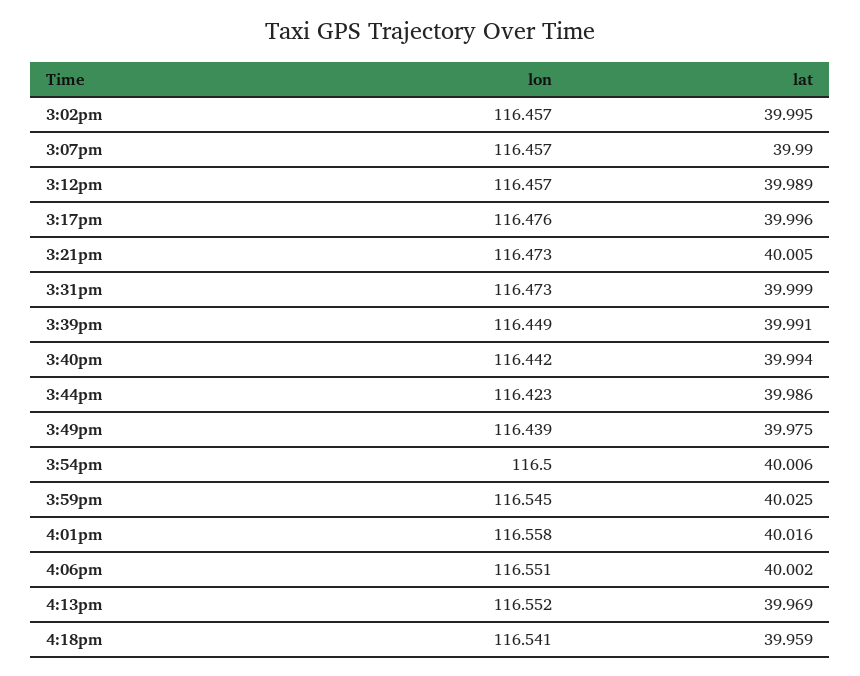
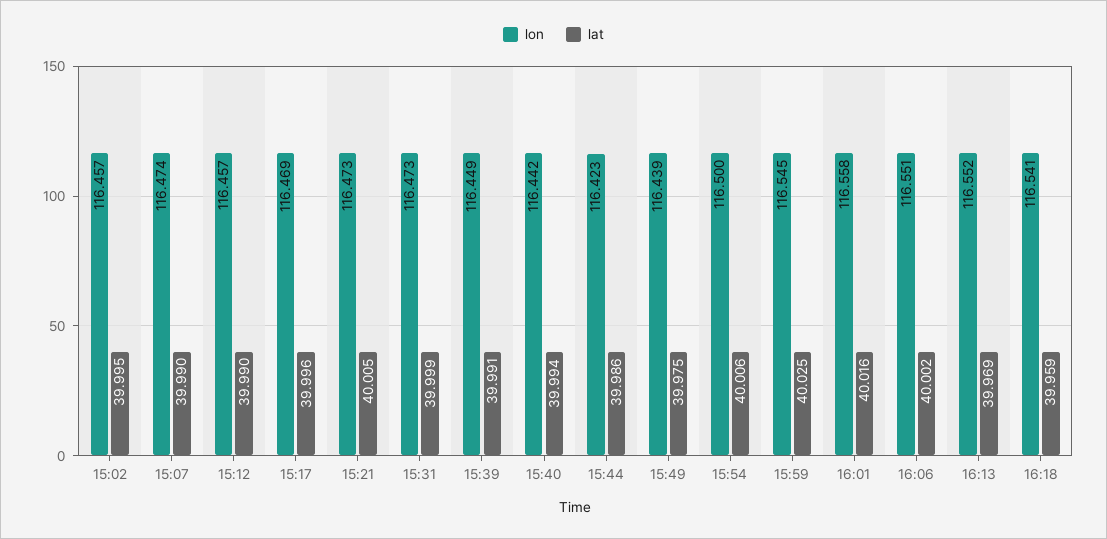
lon, 3:07pm: 116.457 -> 116.474
lat, 3:12pm: 39.989 -> 39.99
lon, 3:17pm: 116.476 -> 116.469

